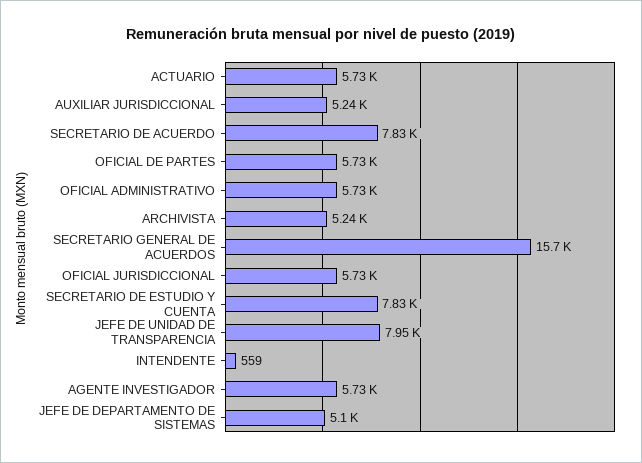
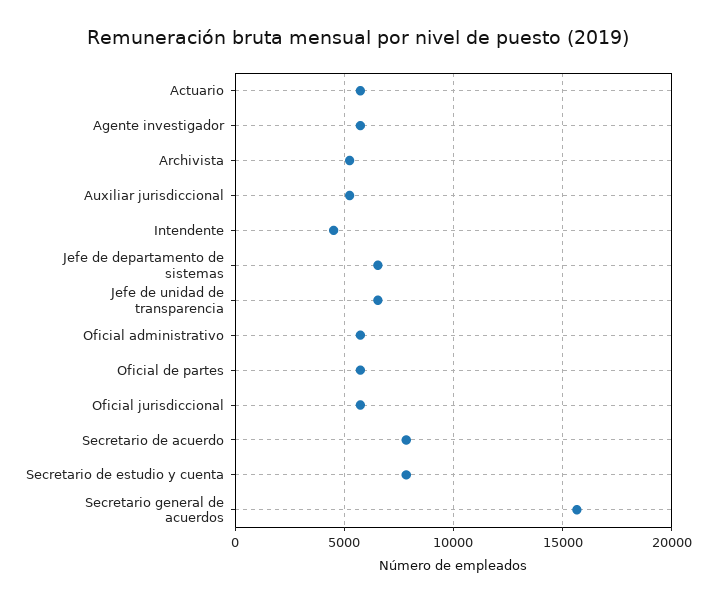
JEFE DE UNIDAD DE TRANSPARENCIA: 7950 -> 6500
INTENDENTE: 559 -> 4500
JEFE DE DEPARTAMENTO DE SISTEMAS: 5100 -> 6500

